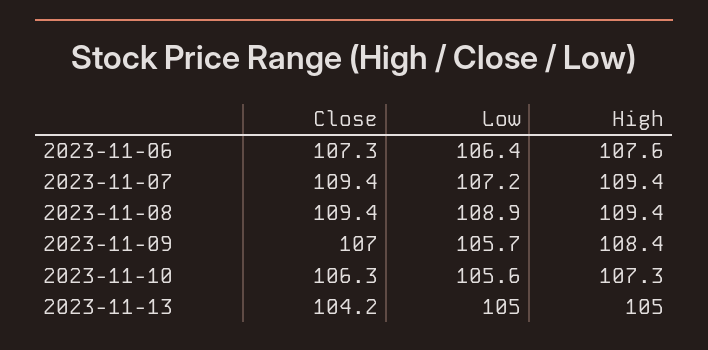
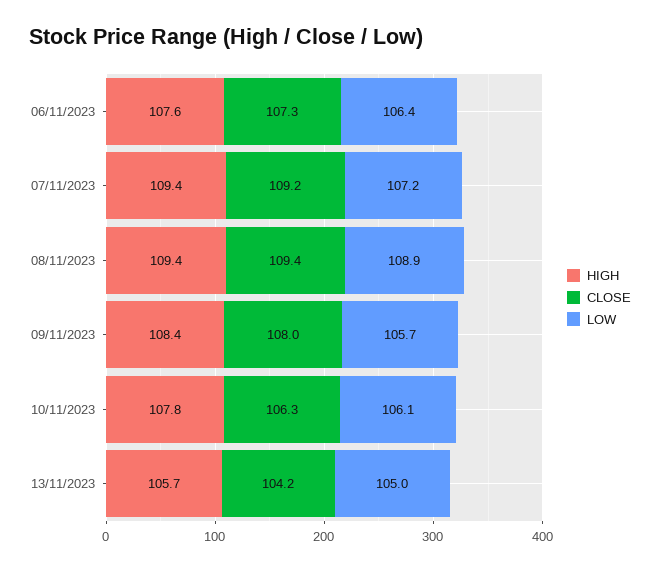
Close, 2023-11-07: 109.4 -> 109.2
Close, 2023-11-09: 107 -> 108
Low, 2023-11-10: 105.6 -> 106.1
High, 2023-11-10: 107.3 -> 107.8
High, 2023-11-13: 105 -> 105.7

